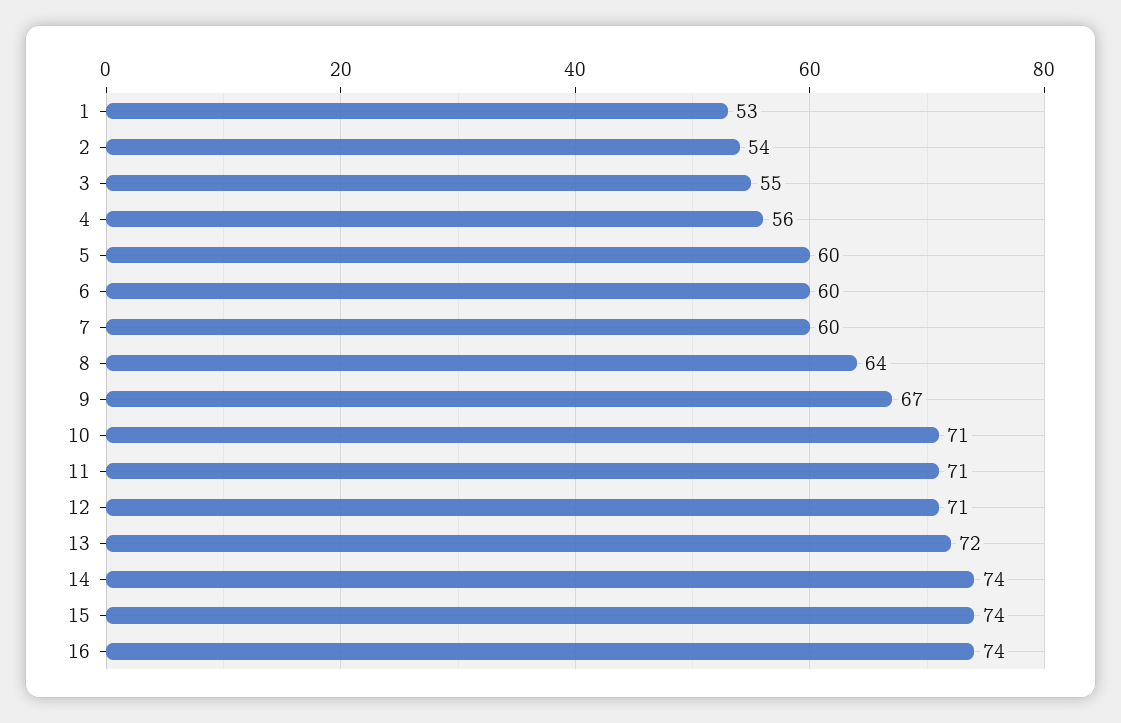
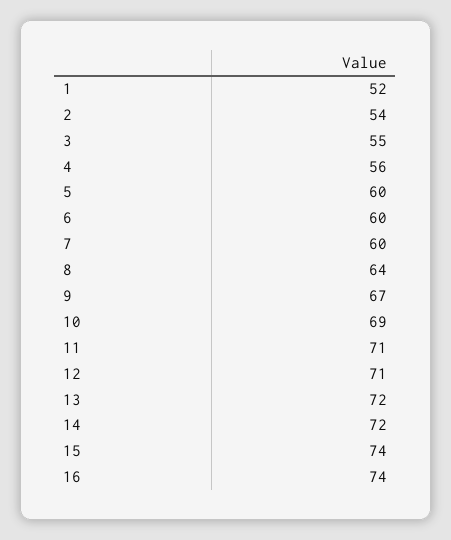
1: 53 -> 52
10: 71 -> 69
14: 74 -> 72

